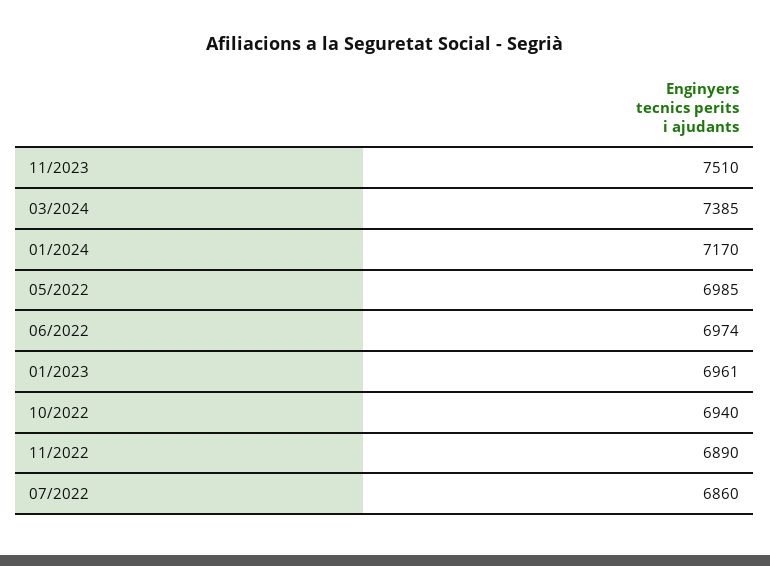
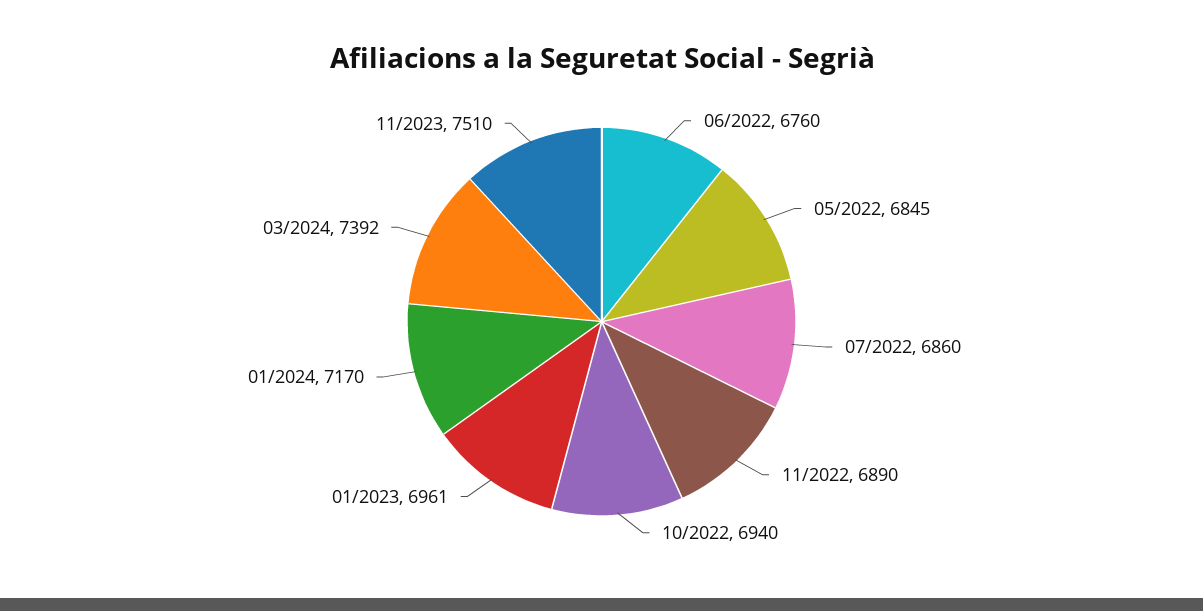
03/2024: 7385 -> 7392
05/2022: 6985 -> 6845
06/2022: 6974 -> 6760

